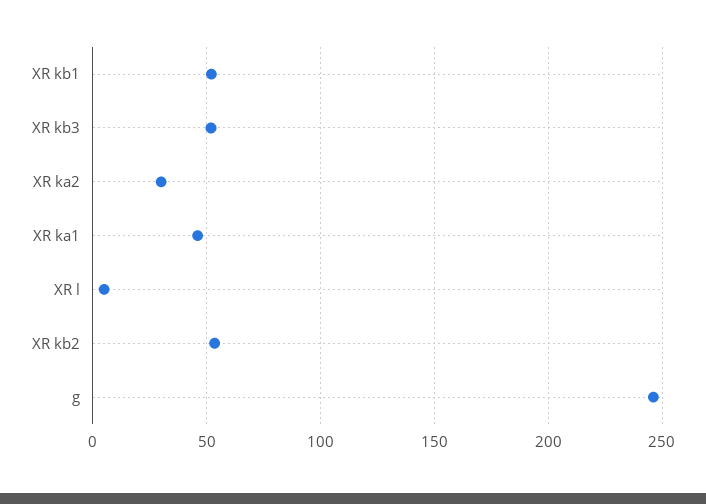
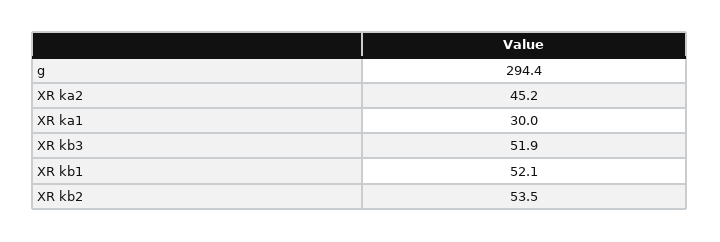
XR ka2: 30 -> 45.2
XR ka1: 45 -> 30
XR l: 5 -> none
g: 245 -> 294.4

